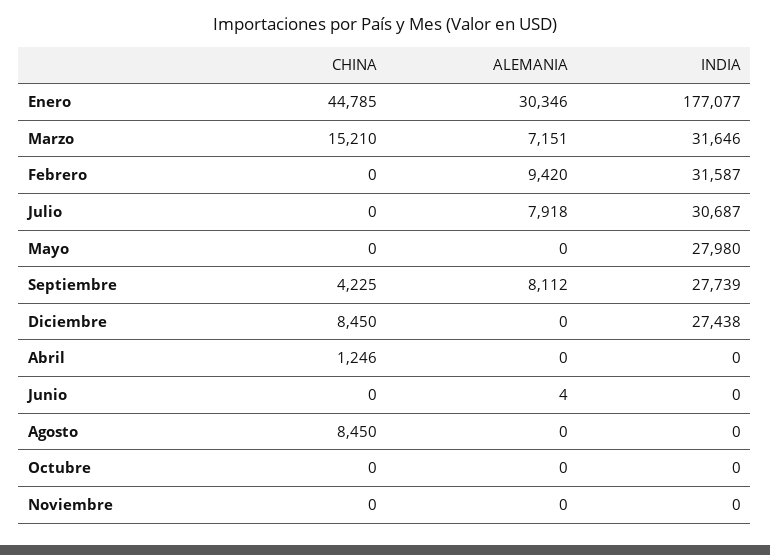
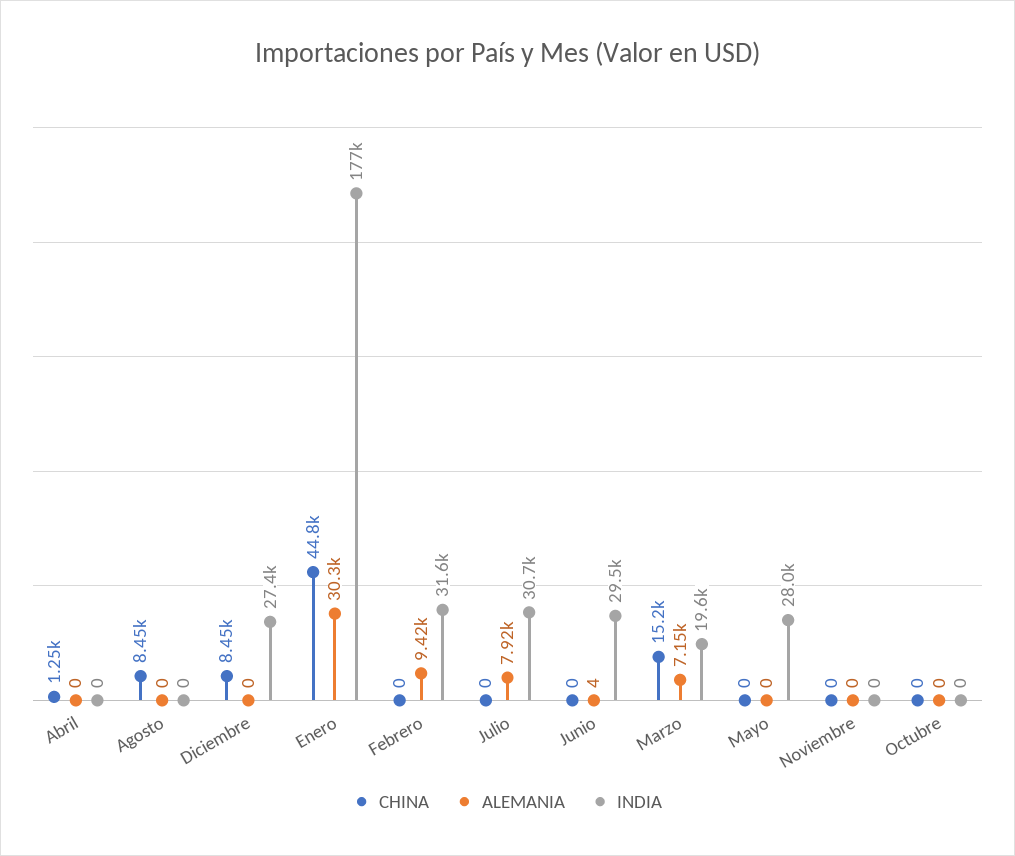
INDIA, Marzo: 31646 -> 19600
CHINA, Septiembre: 4225 -> none
ALEMANIA, Septiembre: 8112 -> none
INDIA, Septiembre: 27739 -> none
INDIA, Junio: 0 -> 29500

